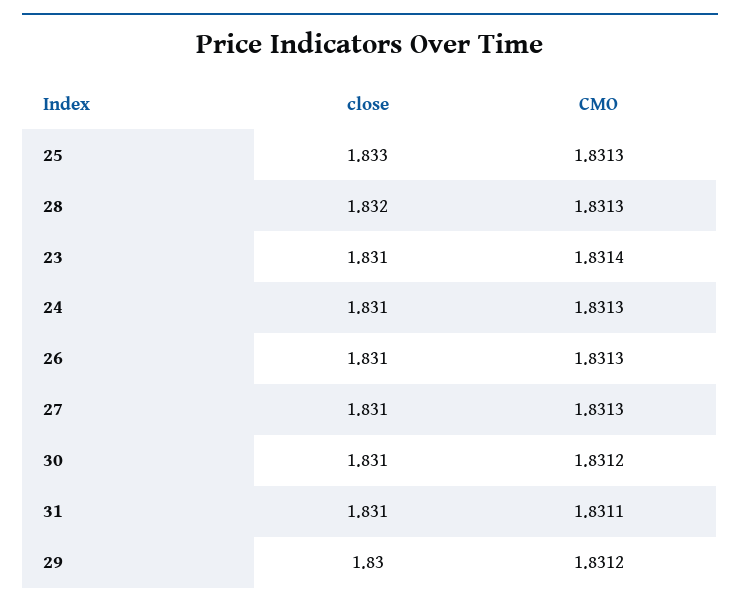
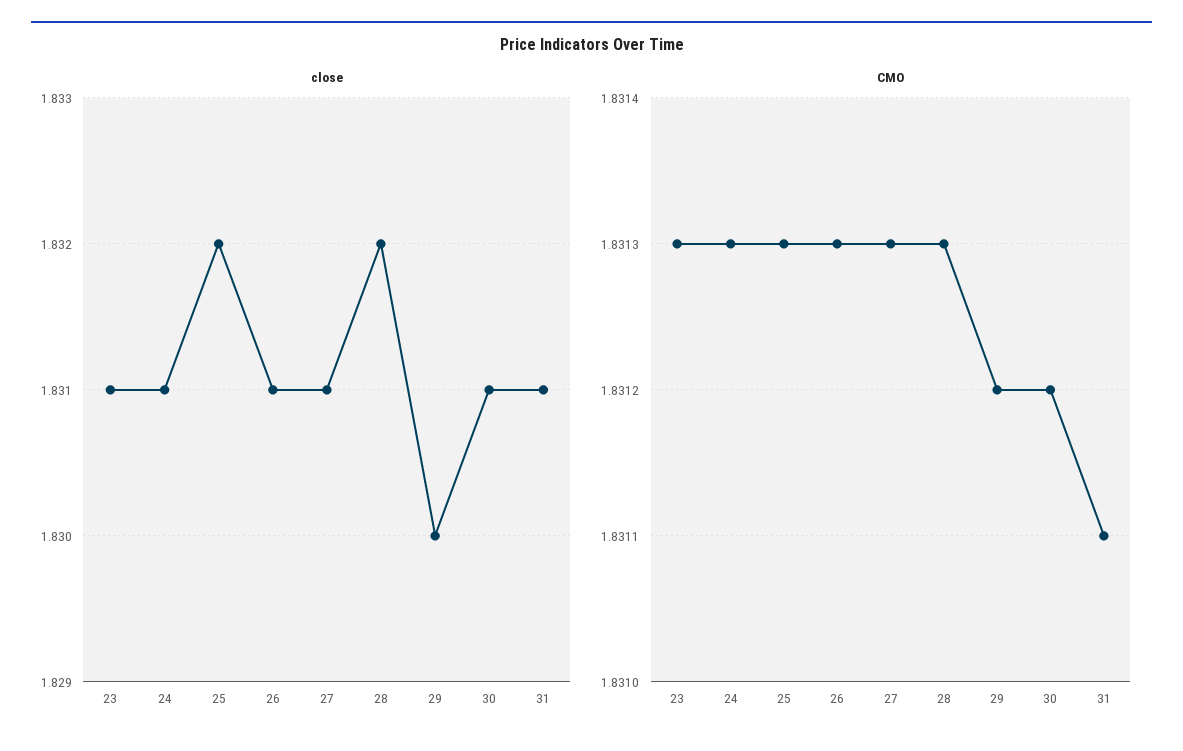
close, 25: 1.833 -> 1.832
CMO, 23: 1.8314 -> 1.8313

